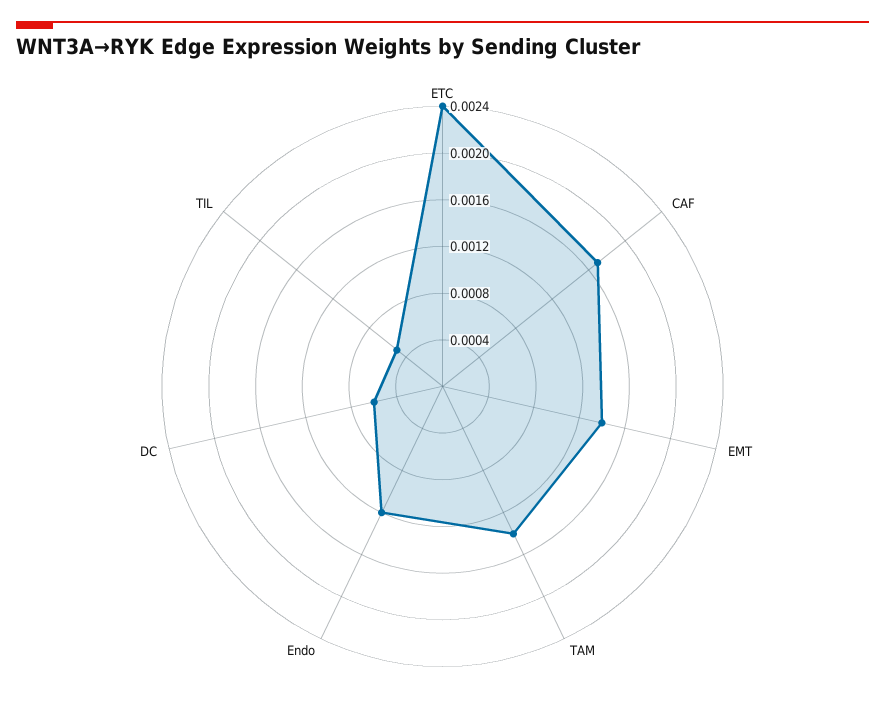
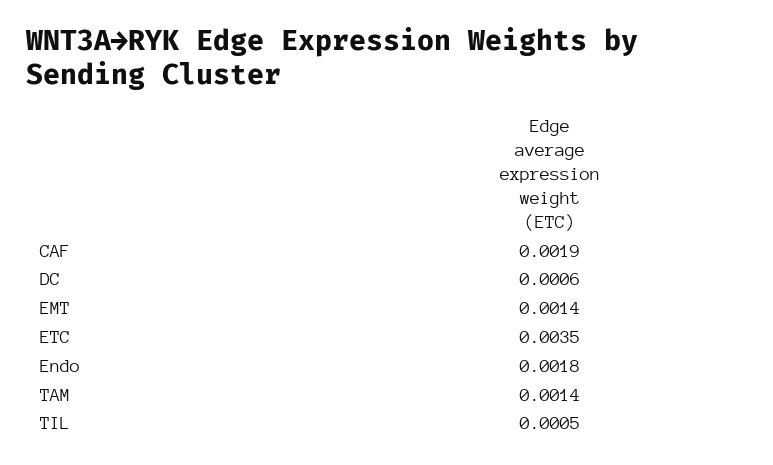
ETC: 0.0024 -> 0.0035
CAF: 0.0017 -> 0.0019
Endo: 0.0012 -> 0.0018

